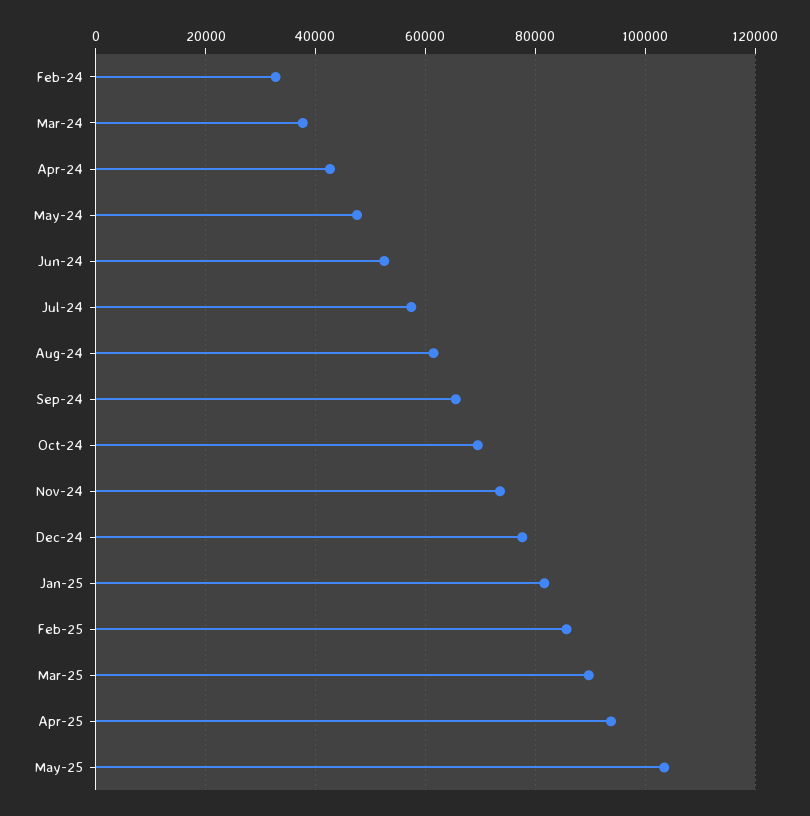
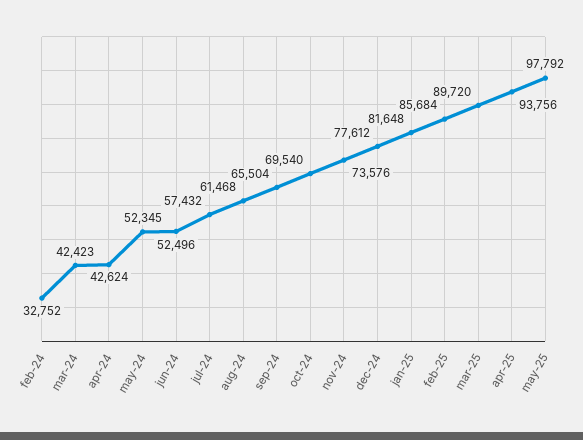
Mar-24: 38000 -> 42423
May-24: 48000 -> 52345
May-25: 104000 -> 97792

